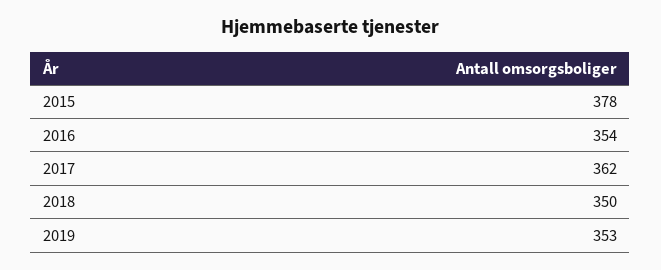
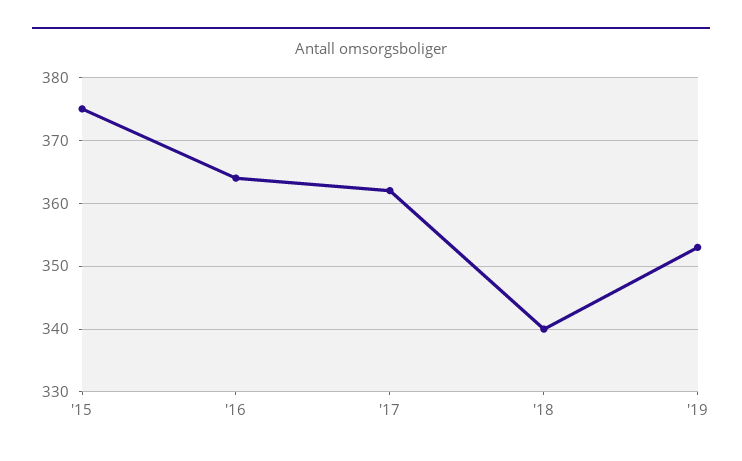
2015: 378 -> 375
2016: 354 -> 364
2018: 350 -> 340

